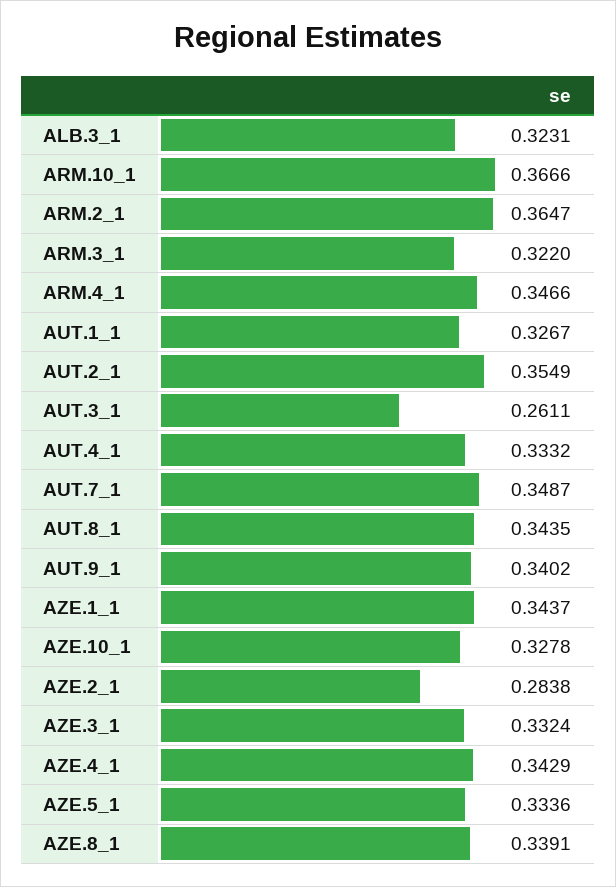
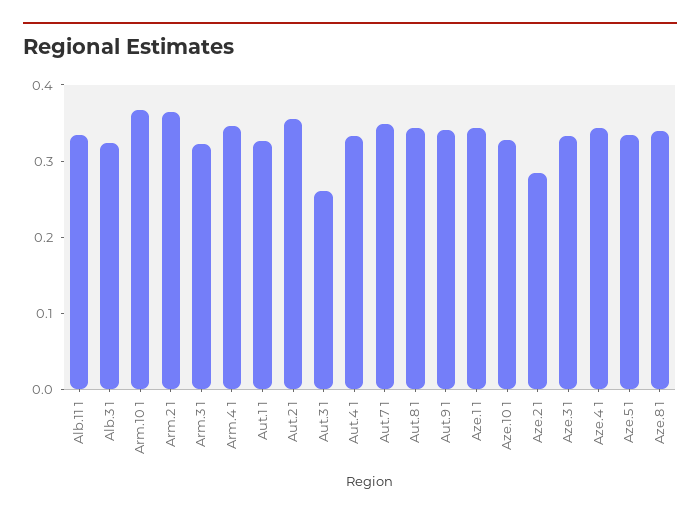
Alb.11 1: none -> 0.34

